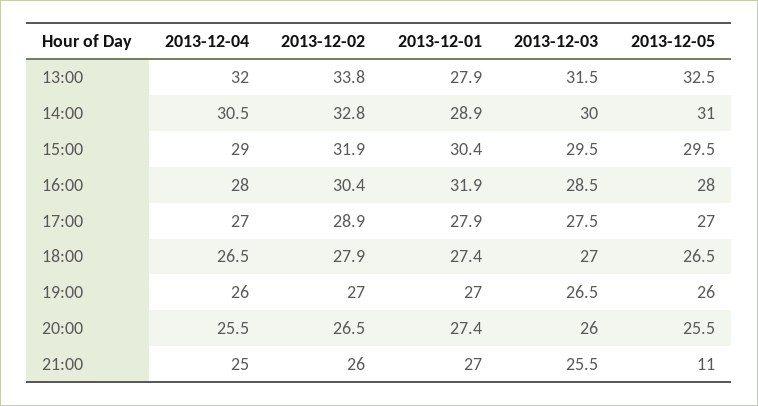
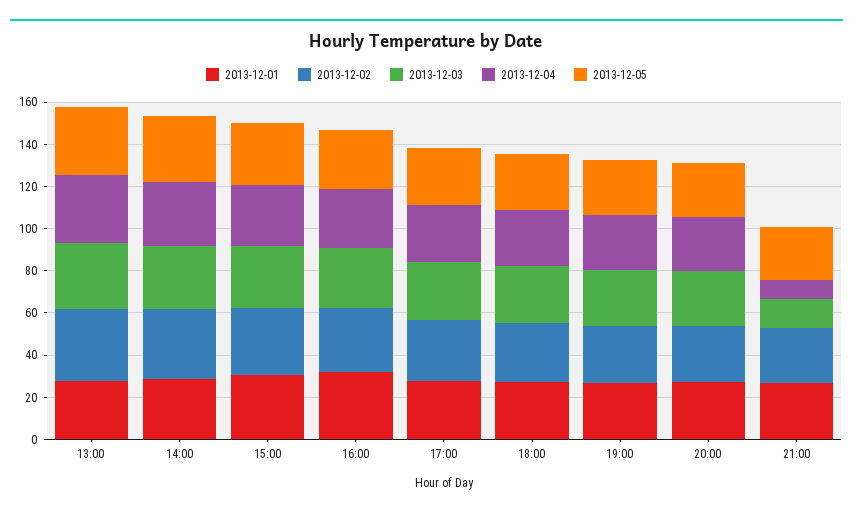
2013-12-04, 21:00: 25 -> 10
2013-12-03, 21:00: 25.5 -> 15
2013-12-05, 21:00: 11 -> 25

